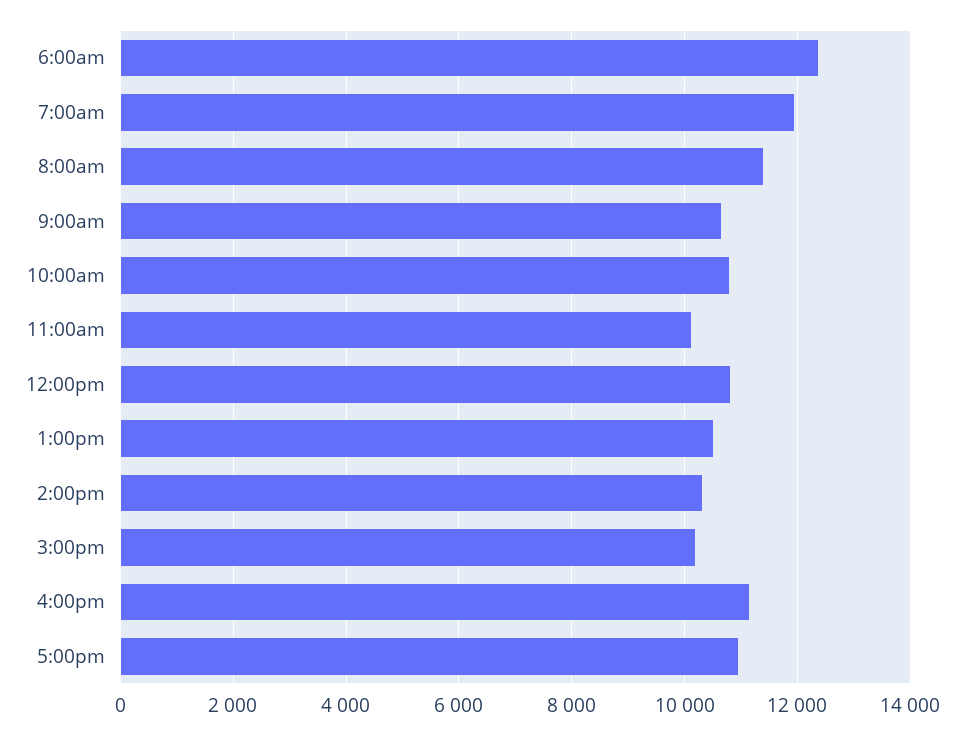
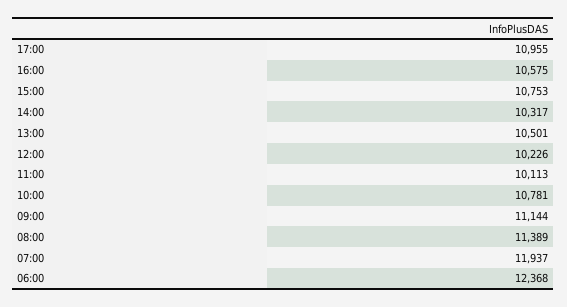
9:00am: 10600 -> 11144
12:00pm: 10800 -> 10226
3:00pm: 10200 -> 10753
4:00pm: 11200 -> 10575

